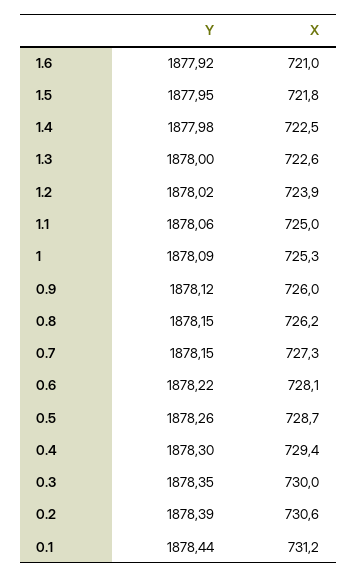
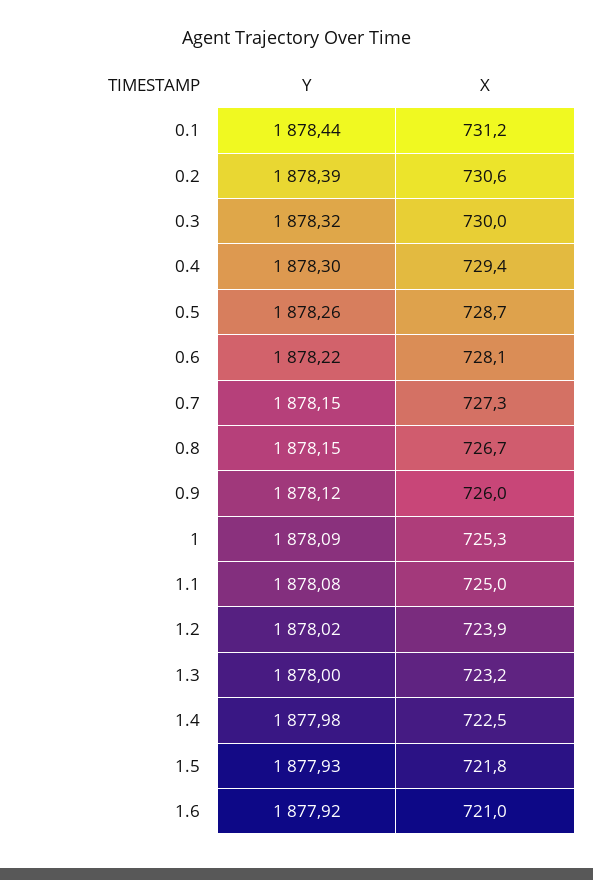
Y, 1.5: 1877.95 -> 1877.93
X, 1.3: 722.6 -> 723.2
Y, 1.1: 1878.06 -> 1878.08
X, 0.8: 726.2 -> 726.7
Y, 0.3: 1878.35 -> 1878.32

